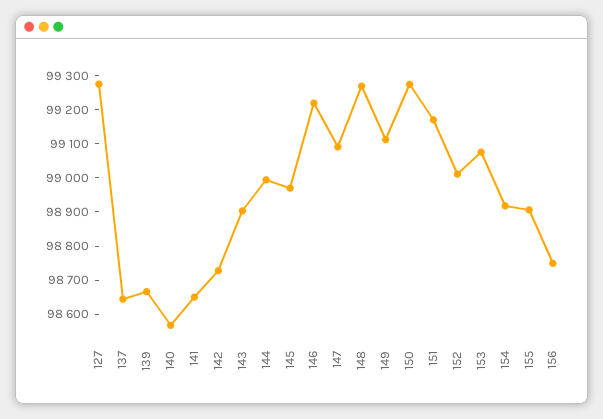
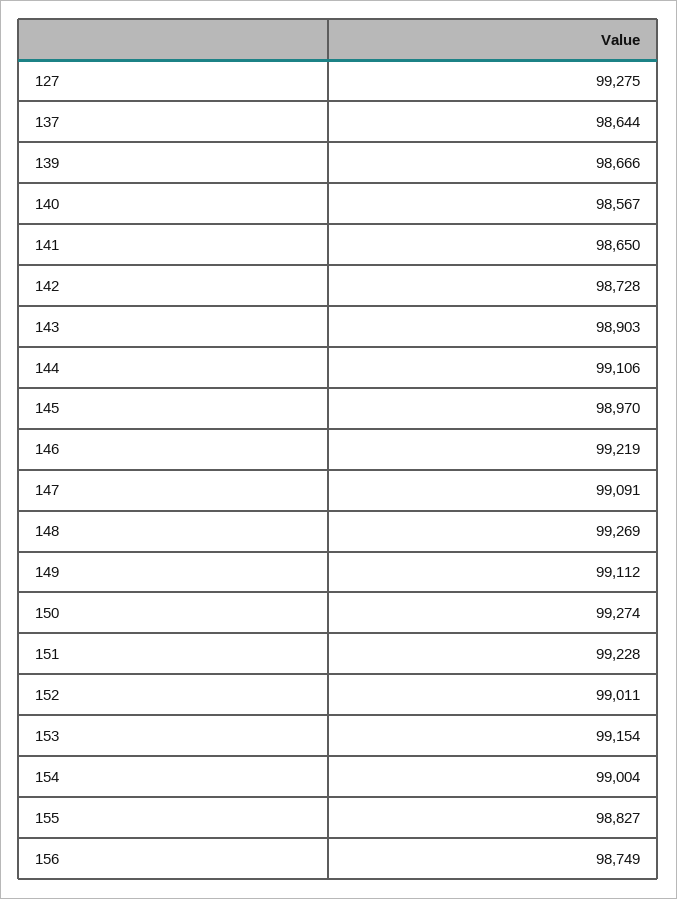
144: 99000 -> 99106
151: 99175 -> 99228
153: 99075 -> 99154
154: 98925 -> 99004
155: 98900 -> 98827

